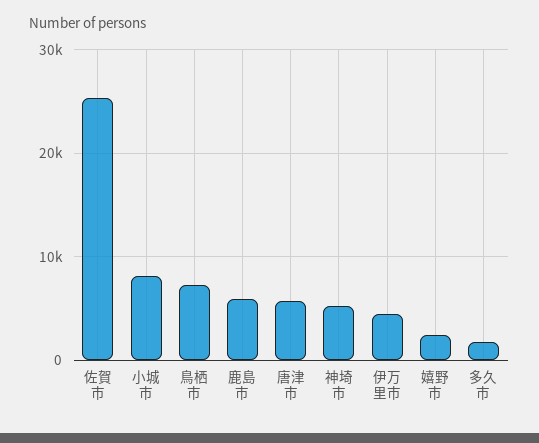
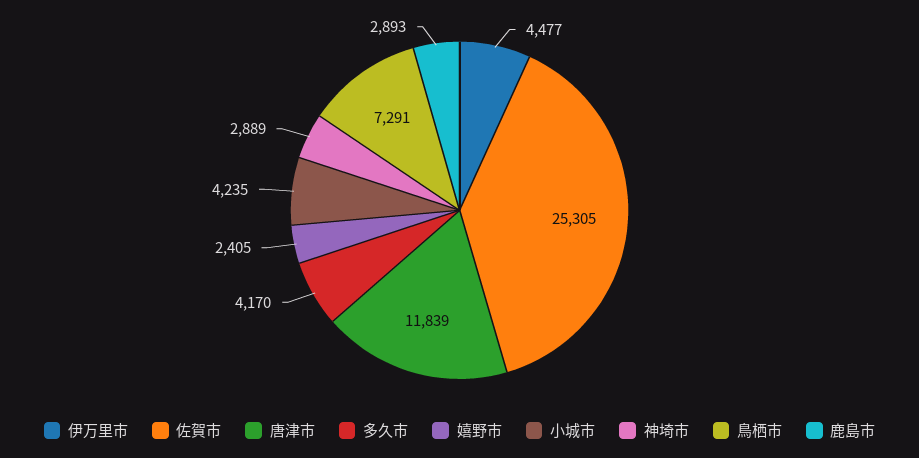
小城市: 8000 -> 4235
鹿島市: 6000 -> 2893
唐津市: 6000 -> 11839
神埼市: 5000 -> 2889
多久市: 2000 -> 4170

